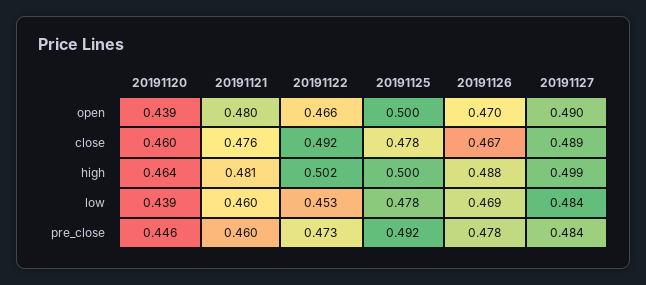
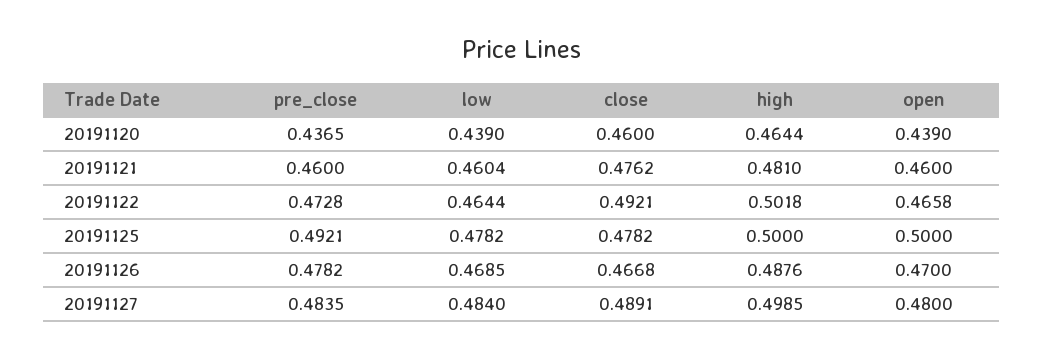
20191121, open: 0.48 -> 0.46
20191127, open: 0.49 -> 0.48
20191122, low: 0.453 -> 0.4644
20191120, pre_close: 0.446 -> 0.4365

